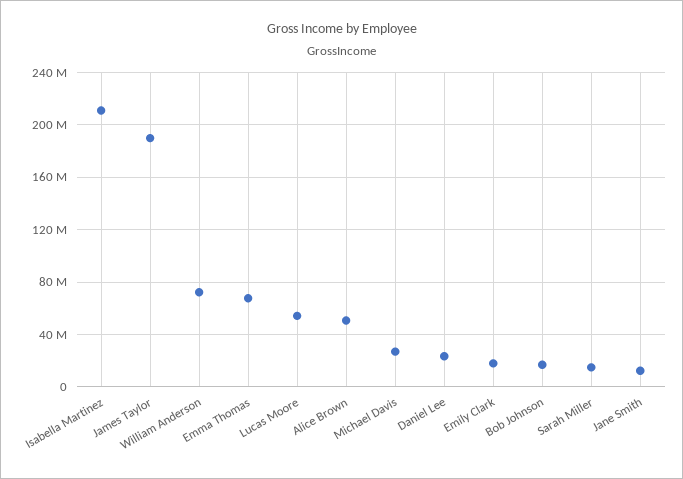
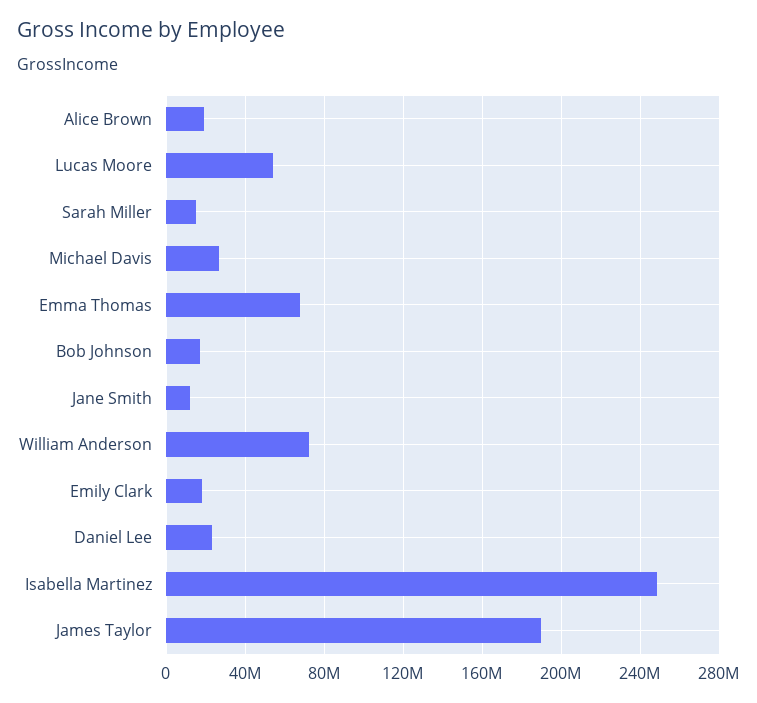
Isabella Martinez: 210000000 -> 250000000
Alice Brown: 50000000 -> 20000000

